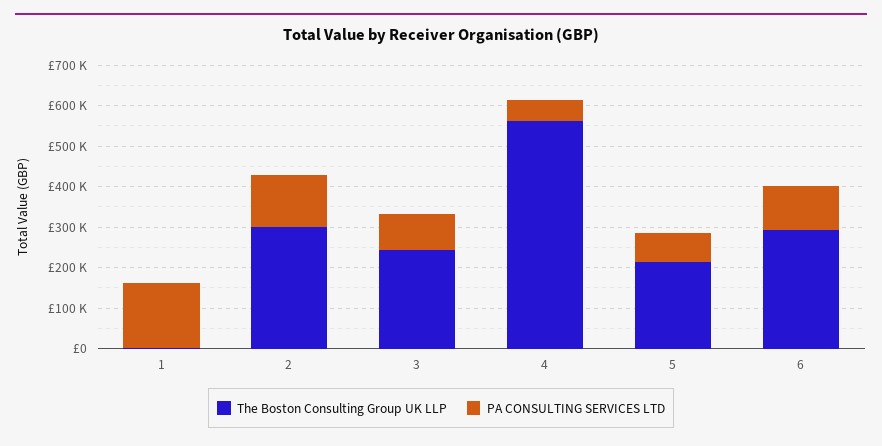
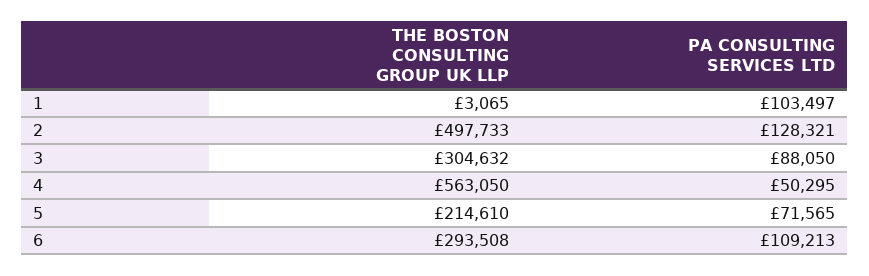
PA CONSULTING SERVICES LTD, 1: 160000 -> 103497
The Boston Consulting Group UK LLP, 2: 300000 -> 497733
The Boston Consulting Group UK LLP, 3: 240000 -> 304632

